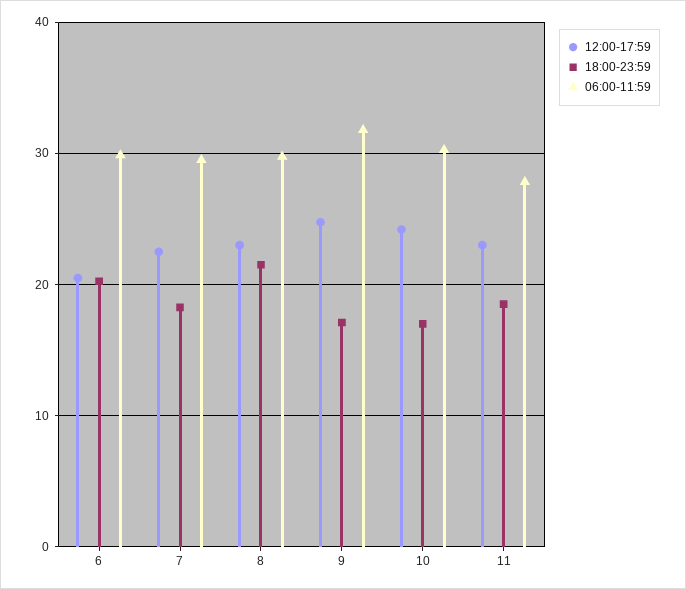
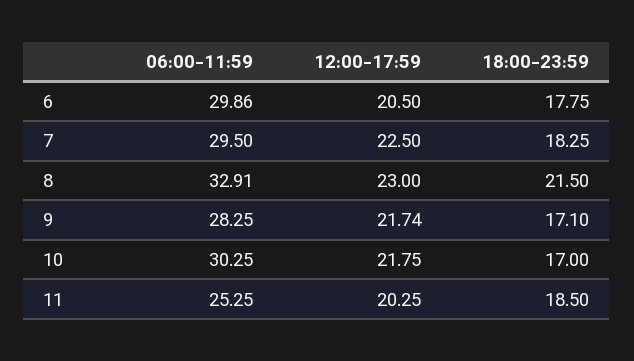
18:00-23:59, 6: 20 -> 17.75
06:00-11:59, 8: 30 -> 32.91
12:00-17:59, 9: 25 -> 21.74
06:00-11:59, 9: 32 -> 28.25
12:00-17:59, 10: 24 -> 21.75
12:00-17:59, 11: 23 -> 20.25
06:00-11:59, 11: 28 -> 25.25

